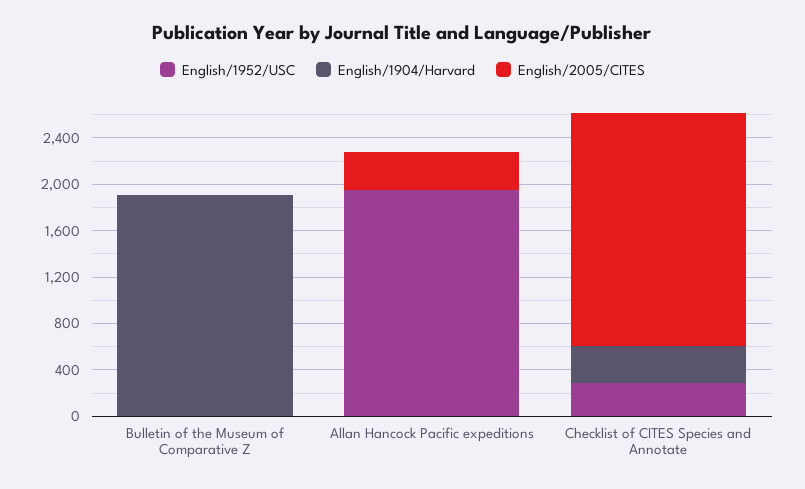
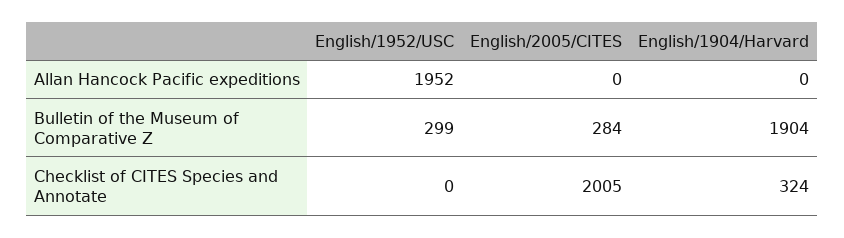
English/1952/USC, Bulletin of the Museum of Comparative Z: 0 -> 299
English/2005/CITES, Bulletin of the Museum of Comparative Z: 0 -> 284
English/2005/CITES, Allan Hancock Pacific expeditions: 300 -> 0
English/1952/USC, Checklist of CITES Species and Annotate: 300 -> 0

